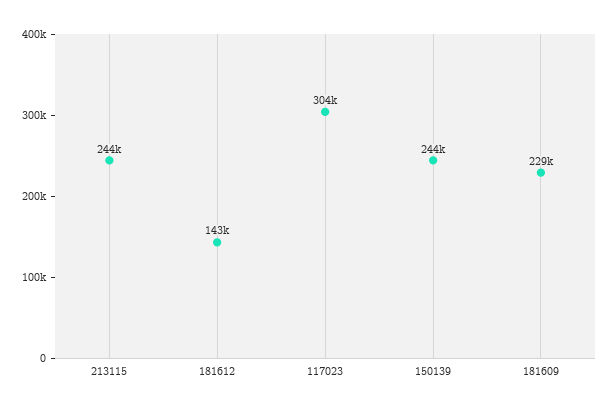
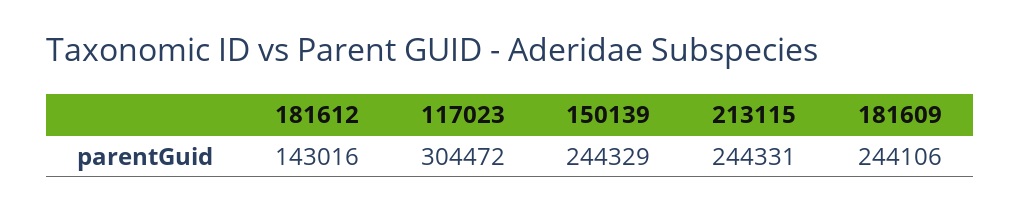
181609: 229000 -> 244106

